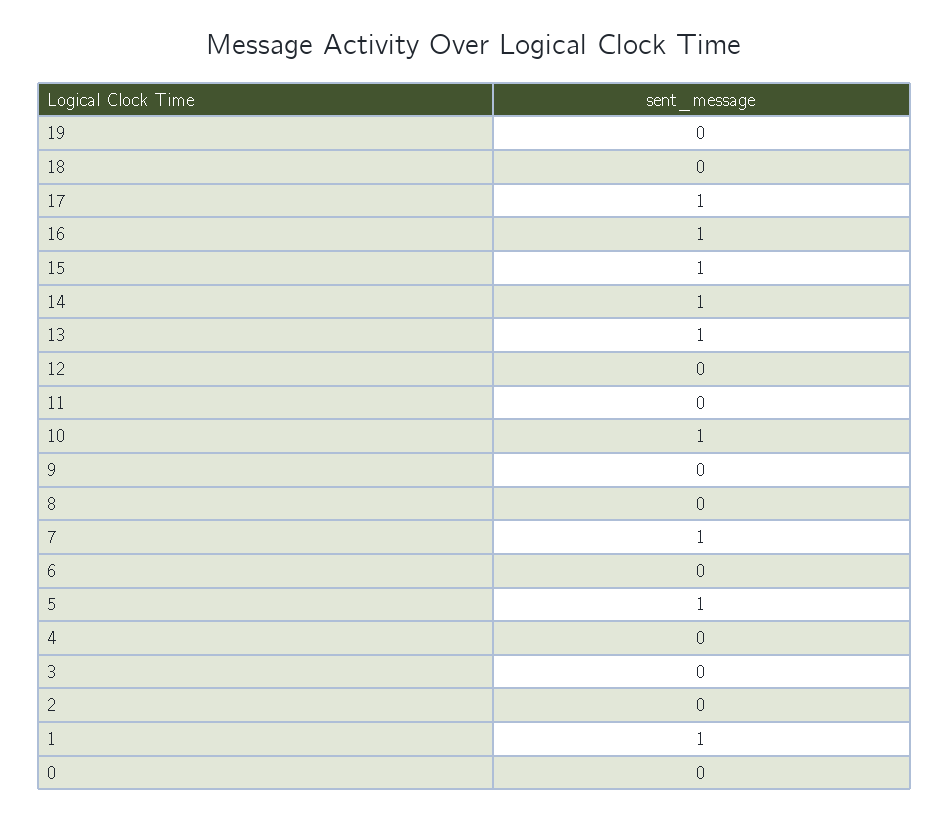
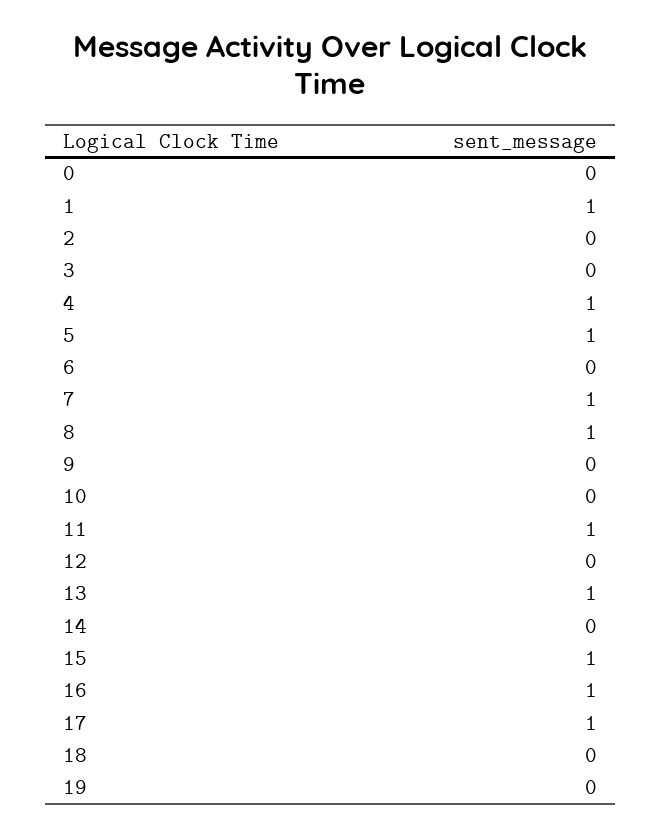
14: 1 -> 0
11: 0 -> 1
10: 1 -> 0
8: 0 -> 1
4: 0 -> 1

